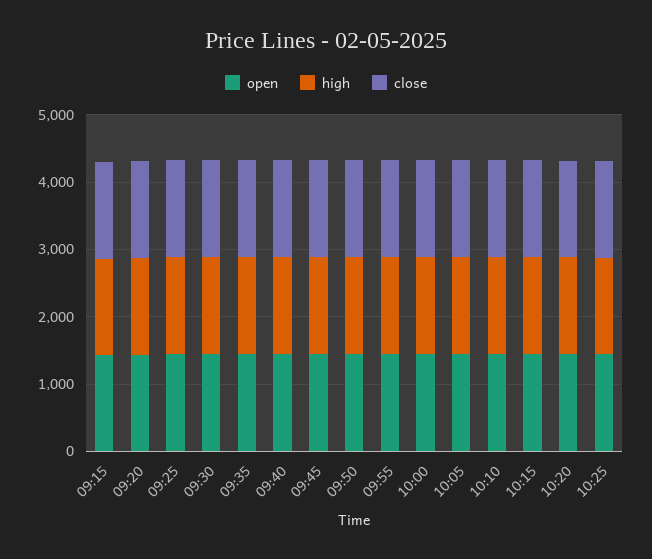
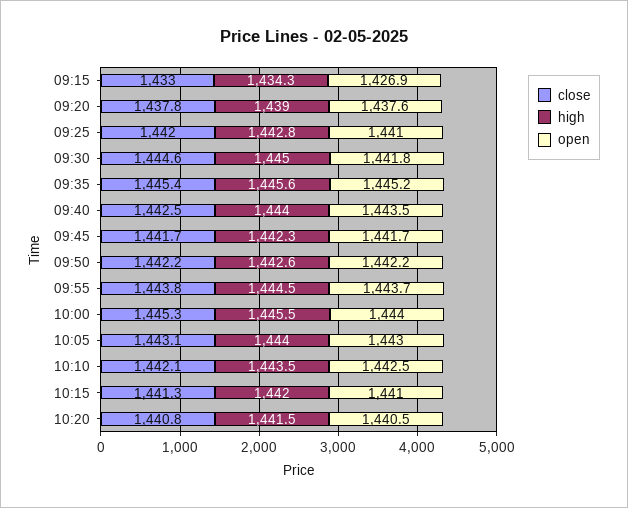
open, 10:25: 1400 -> none
high, 10:25: 1400 -> none
close, 10:25: 1400 -> none

